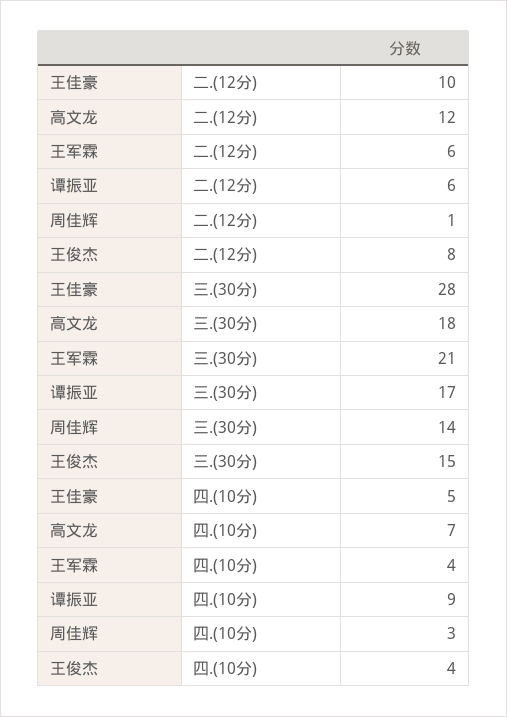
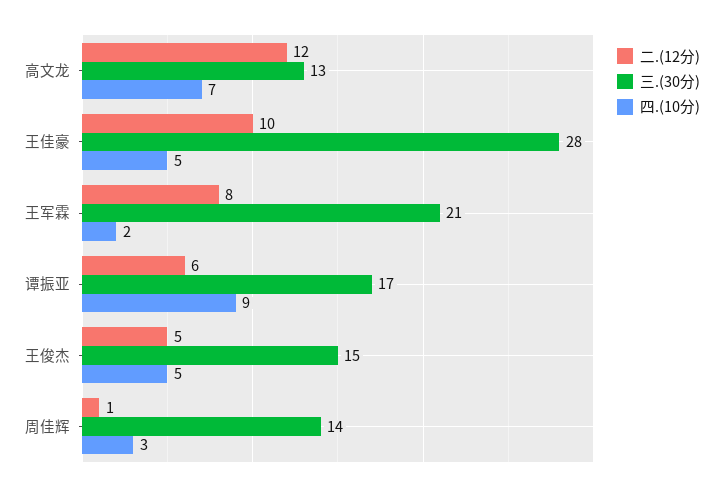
二.(12分), 王军霖: 6 -> 8
二.(12分), 王俊杰: 8 -> 5
三.(30分), 高文龙: 18 -> 13
四.(10分), 王军霖: 4 -> 2
四.(10分), 王俊杰: 4 -> 5

